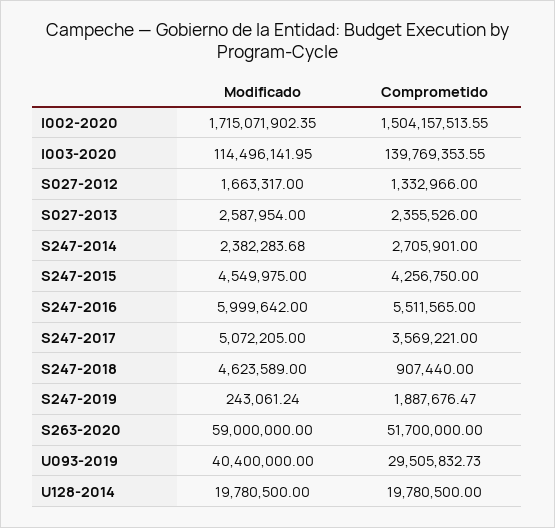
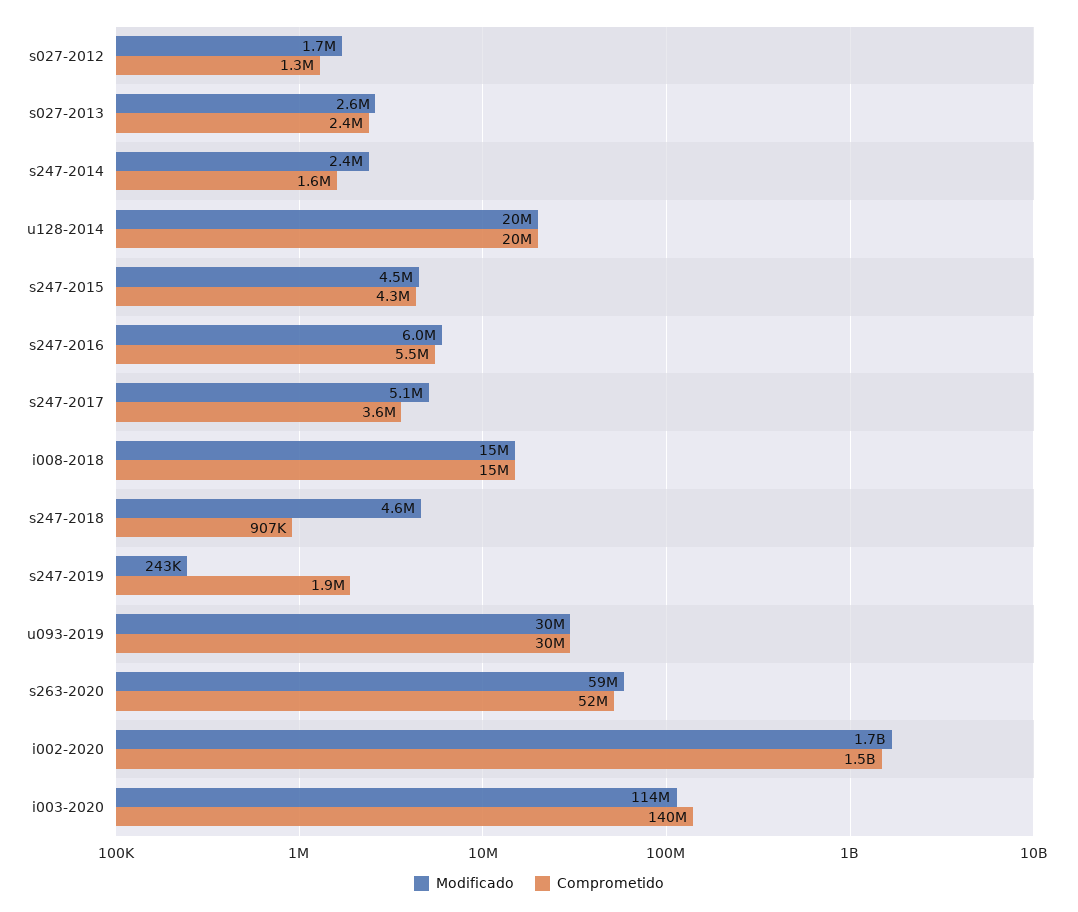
Comprometido, S247-2014: 2705901 -> 1600000
Modificado, U093-2019: 40400000 -> 30000000
Modificado, i008-2018: none -> 15000000
Comprometido, i008-2018: none -> 15000000

